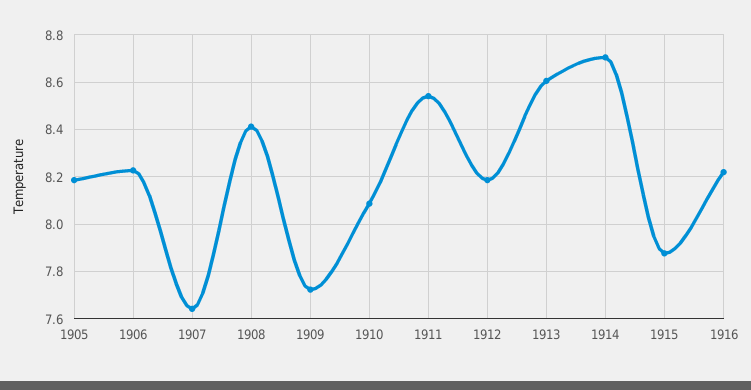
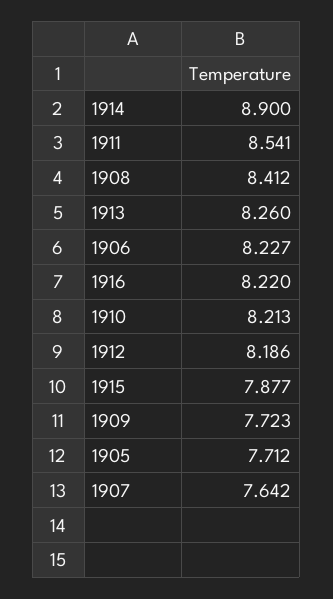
1905: 8.2 -> 7.712
1910: 8.1 -> 8.213
1913: 8.6 -> 8.26
1914: 8.7 -> 8.9

